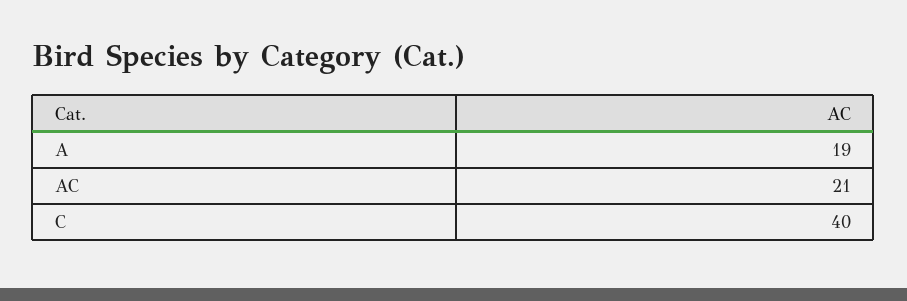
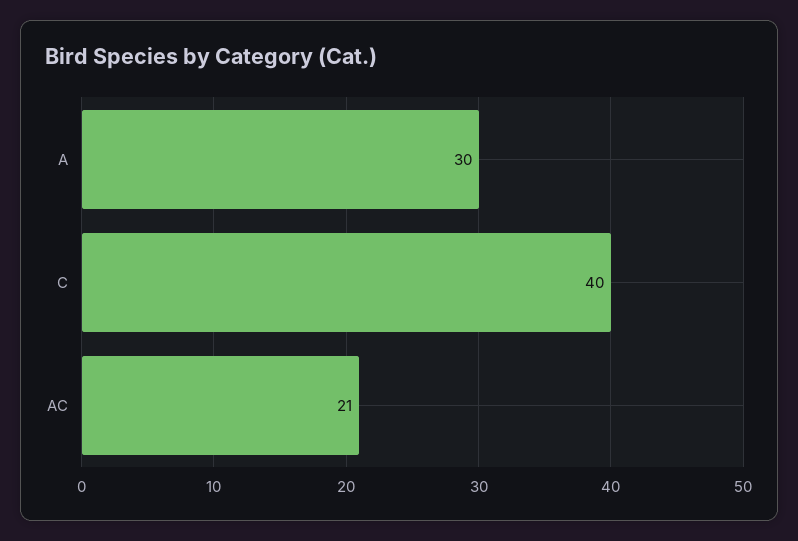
A: 19 -> 30

